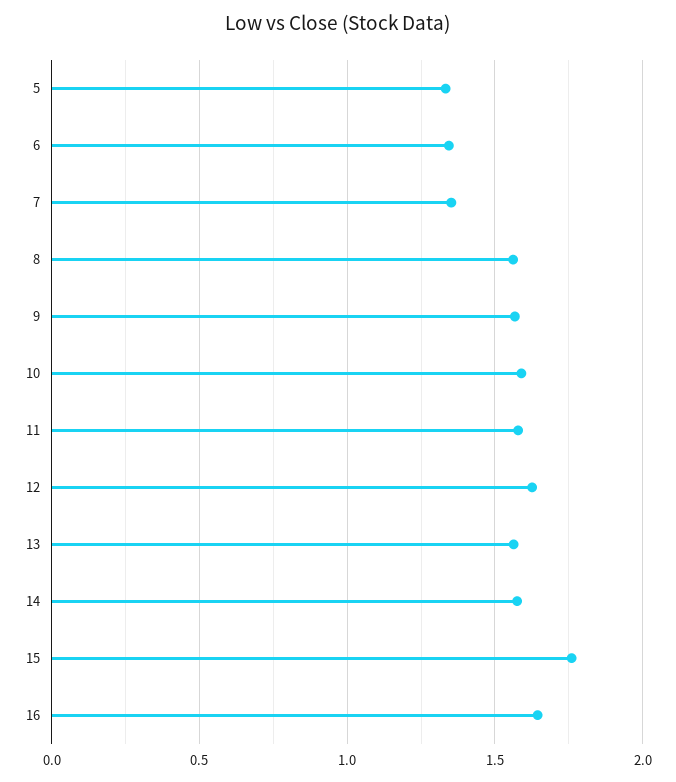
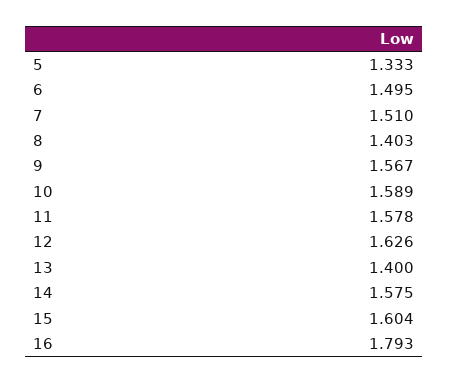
6: 1.35 -> 1.495
7: 1.35 -> 1.51
8: 1.55 -> 1.403
13: 1.55 -> 1.4
15: 1.75 -> 1.604
16: 1.65 -> 1.793

